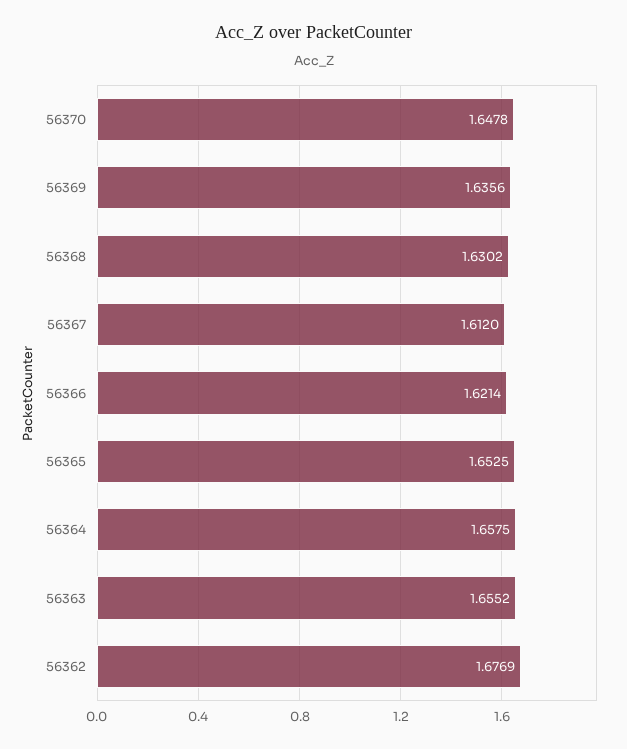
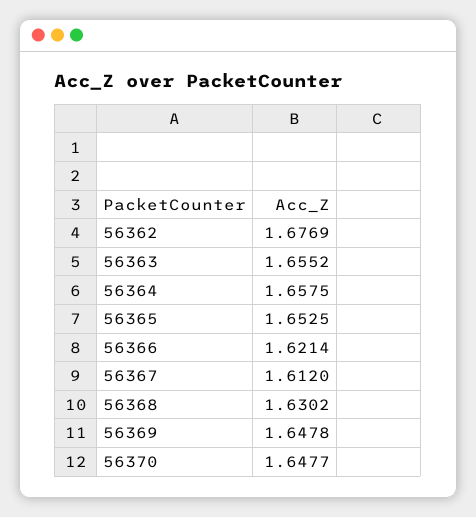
56370: 1.6478 -> 1.6477
56369: 1.6356 -> 1.6478

